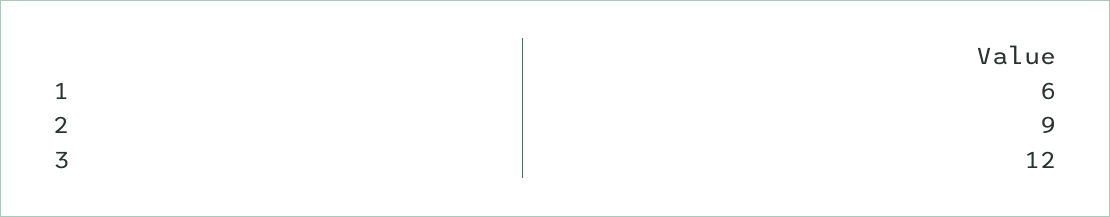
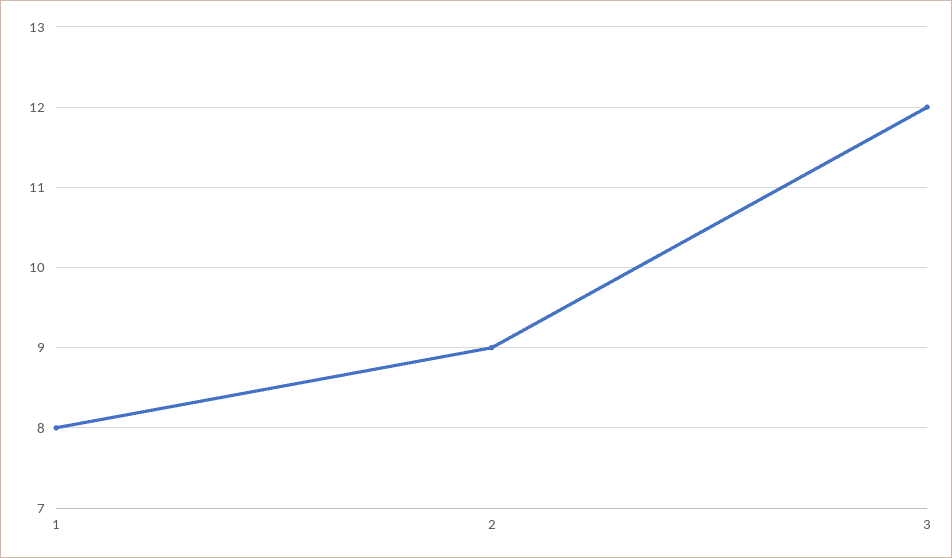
1: 6 -> 8

